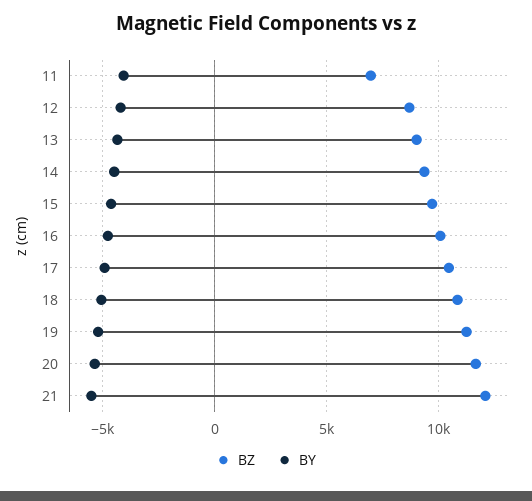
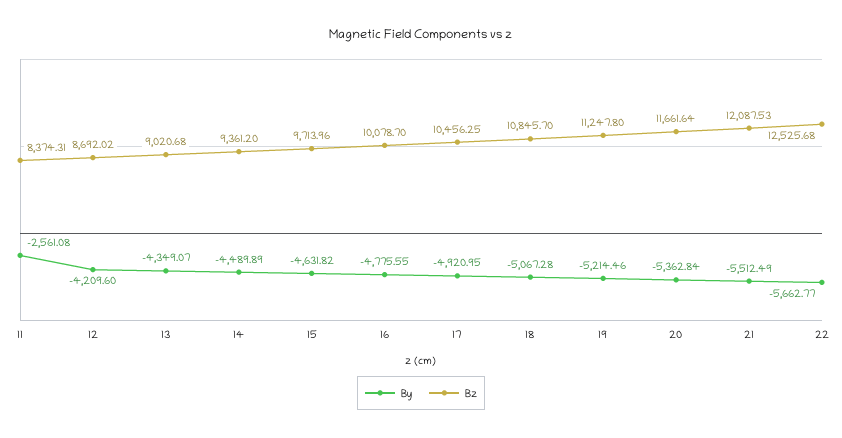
BZ, 11: 7000 -> 8374.31
BY, 11: -4000 -> -2561.08
BY, 22: none -> -5662.77
BZ, 22: none -> 12525.68

